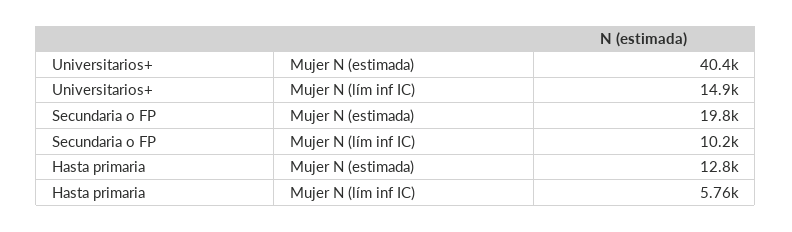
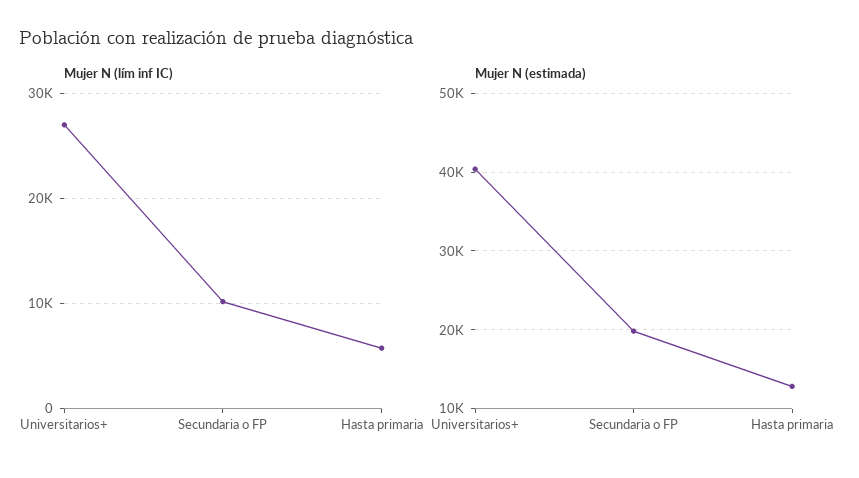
Mujer N (lím inf IC), Universitarios+: 14900 -> 27000

